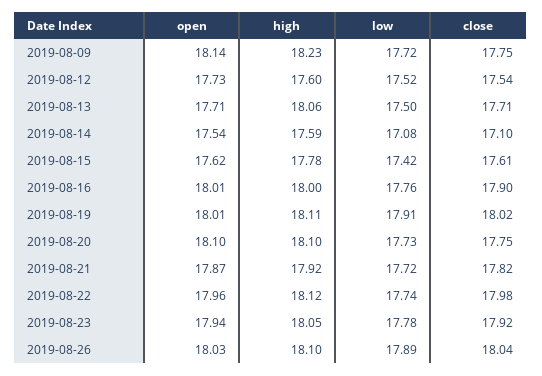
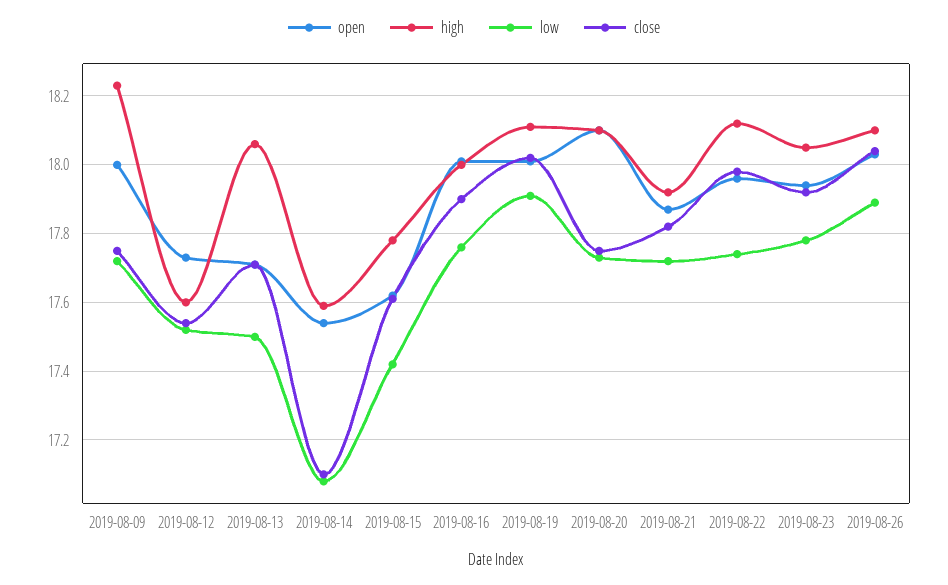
open, 2019-08-09: 18.14 -> 18

